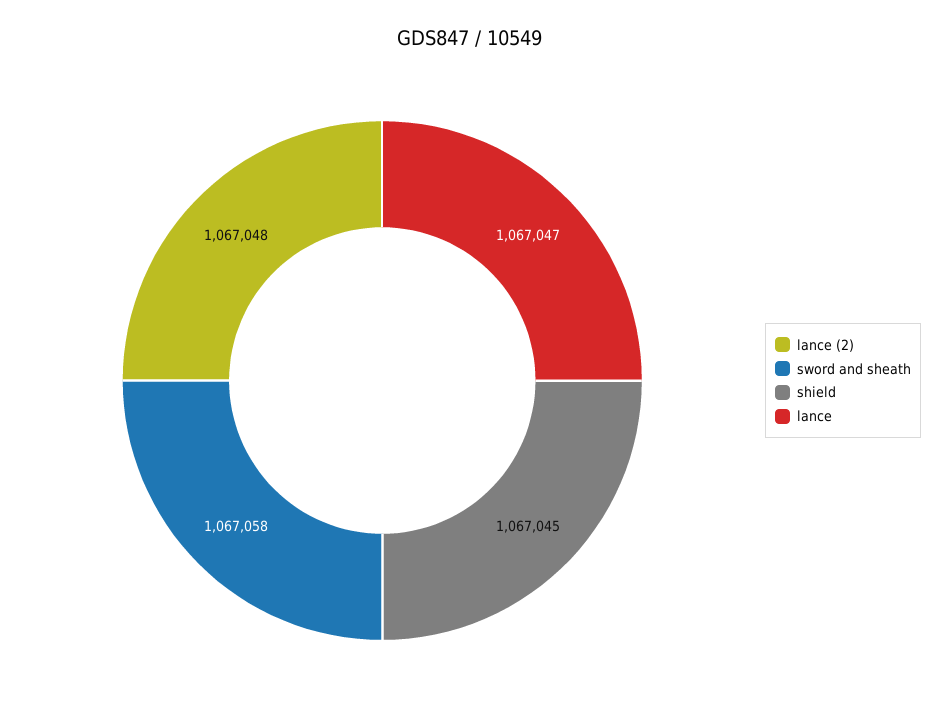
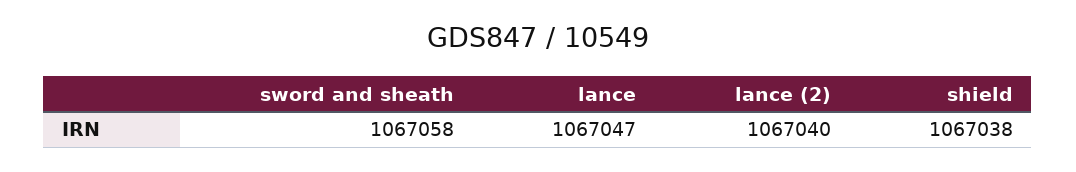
lance (2): 1067048 -> 1067040
shield: 1067045 -> 1067038

